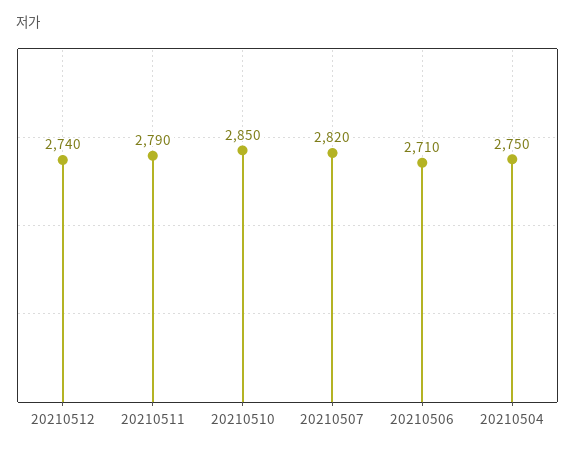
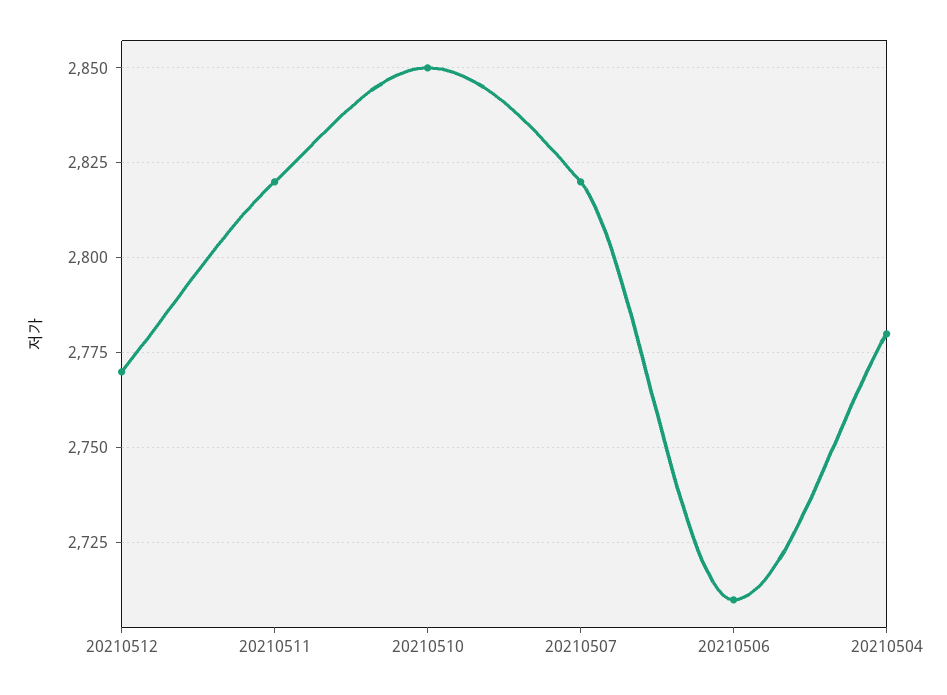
20210512: 2740 -> 2770
20210511: 2790 -> 2820
20210504: 2750 -> 2780

